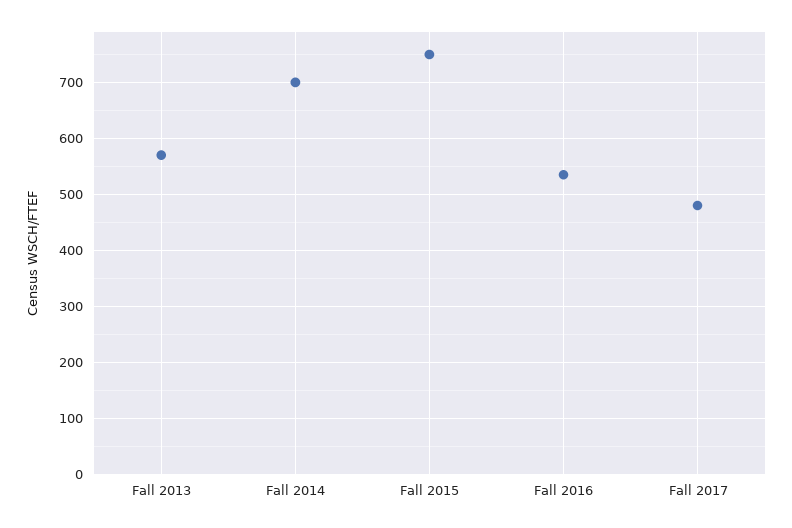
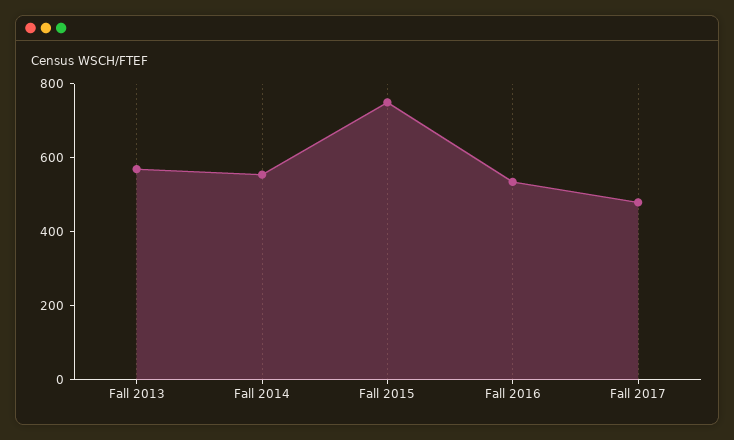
Fall 2014: 700 -> 550

